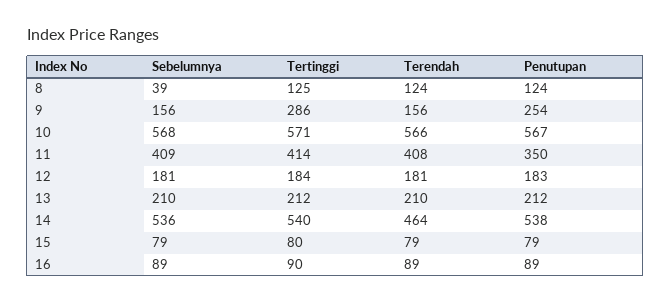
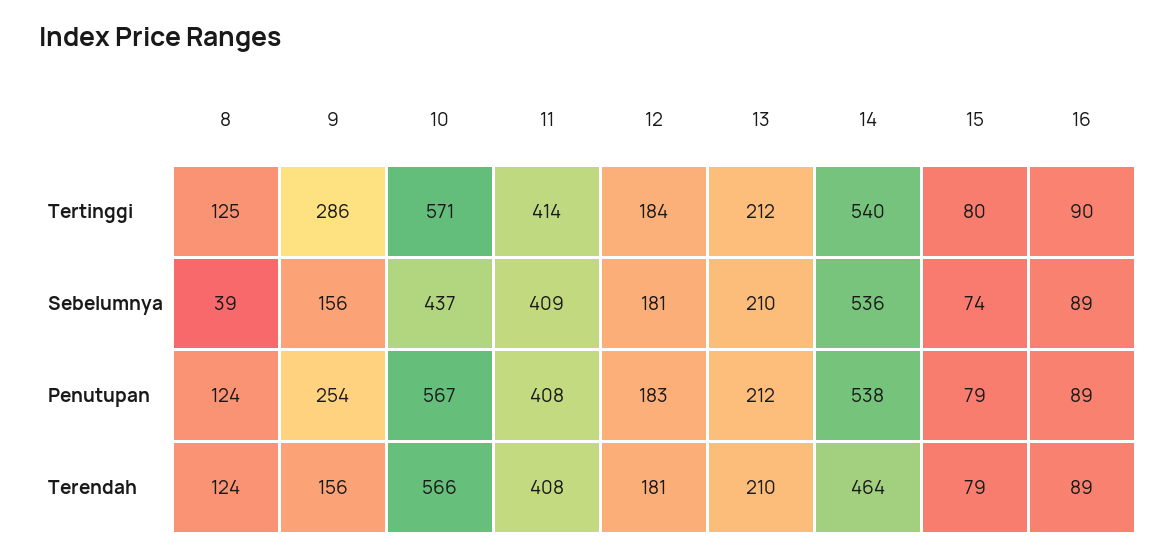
Sebelumnya, 10: 568 -> 437
Penutupan, 11: 350 -> 408
Sebelumnya, 15: 79 -> 74

